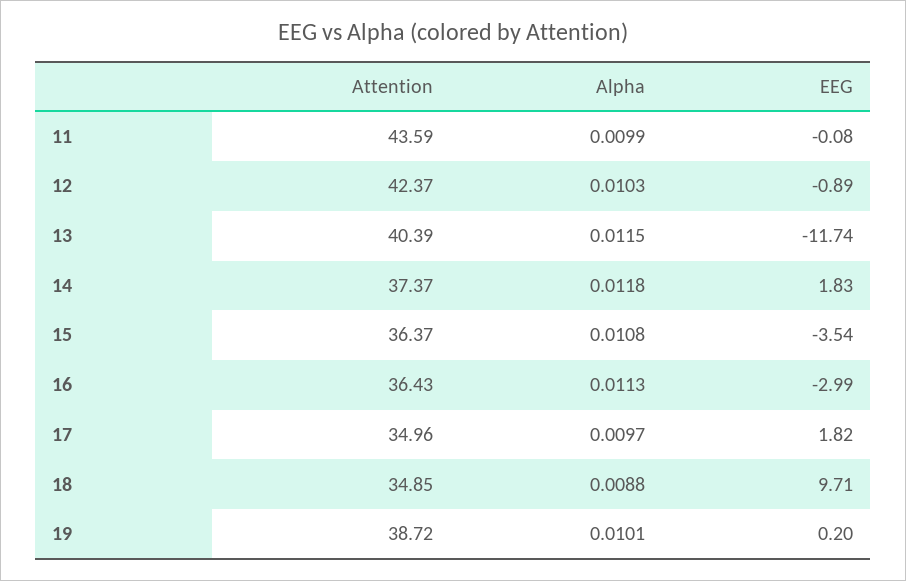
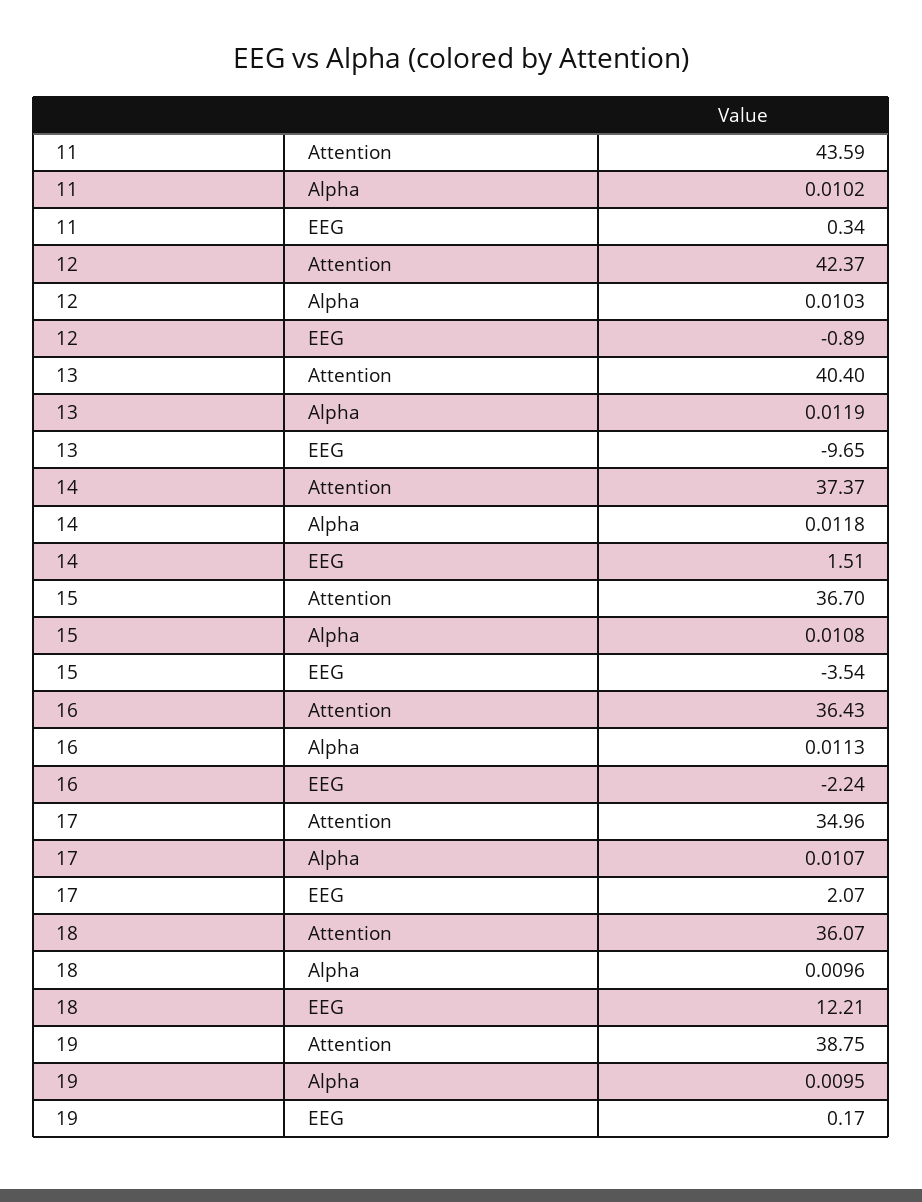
Alpha, 11: 0.0099 -> 0.0102
EEG, 11: -0.08 -> 0.34
Attention, 13: 40.39 -> 40.4
Alpha, 13: 0.0115 -> 0.0119
EEG, 13: -11.74 -> -9.65
EEG, 14: 1.83 -> 1.51
Attention, 15: 36.37 -> 36.7
EEG, 16: -2.99 -> -2.24
Alpha, 17: 0.0097 -> 0.0107
EEG, 17: 1.82 -> 2.07
Attention, 18: 34.85 -> 36.07
Alpha, 18: 0.0088 -> 0.0096
EEG, 18: 9.71 -> 12.21
Attention, 19: 38.72 -> 38.75
Alpha, 19: 0.0101 -> 0.0095
EEG, 19: 0.2 -> 0.17

